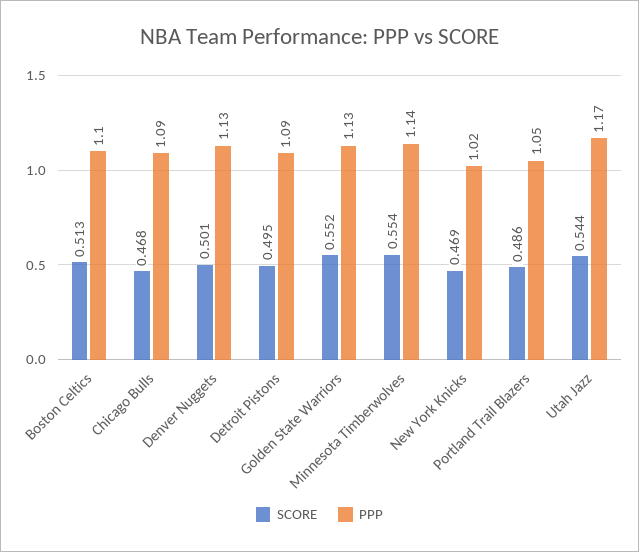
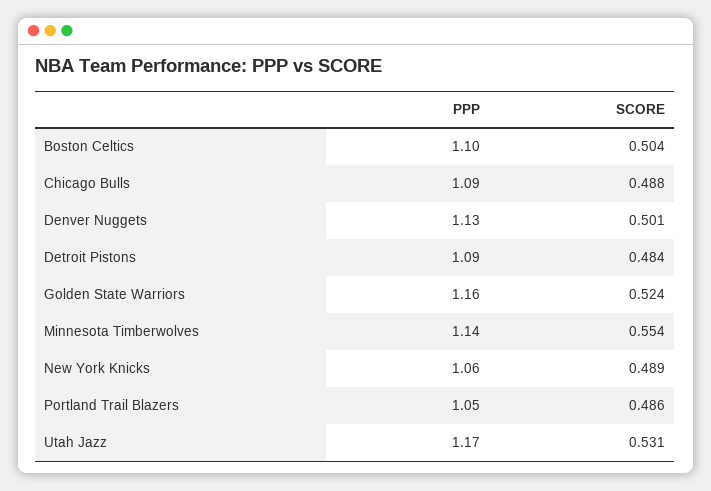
SCORE, Boston Celtics: 0.513 -> 0.504
SCORE, Chicago Bulls: 0.468 -> 0.488
SCORE, Detroit Pistons: 0.495 -> 0.484
SCORE, Golden State Warriors: 0.552 -> 0.524
PPP, Golden State Warriors: 1.13 -> 1.16
SCORE, New York Knicks: 0.469 -> 0.489
PPP, New York Knicks: 1.02 -> 1.06
SCORE, Utah Jazz: 0.544 -> 0.531

